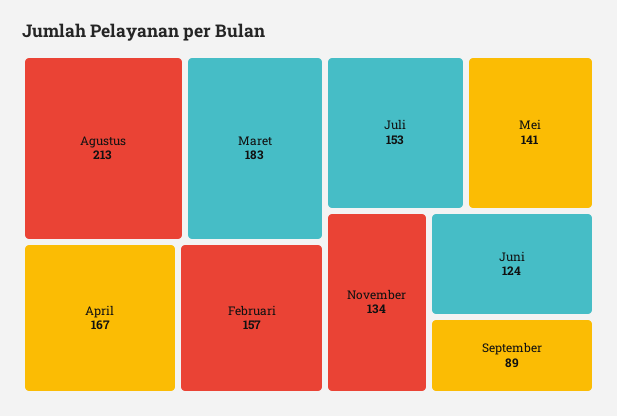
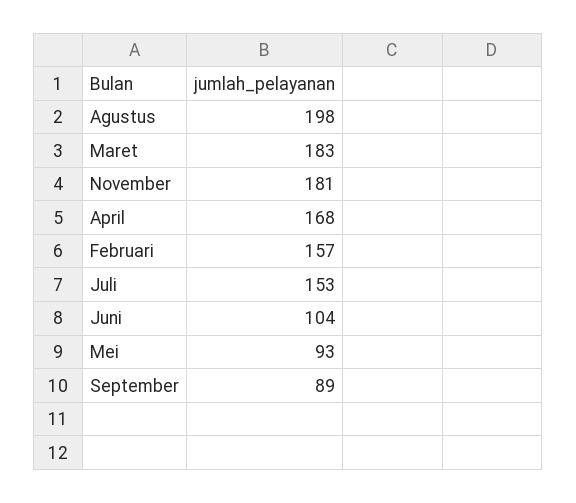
Agustus: 213 -> 198
April: 167 -> 168
Mei: 141 -> 93
November: 134 -> 181
Juni: 124 -> 104

